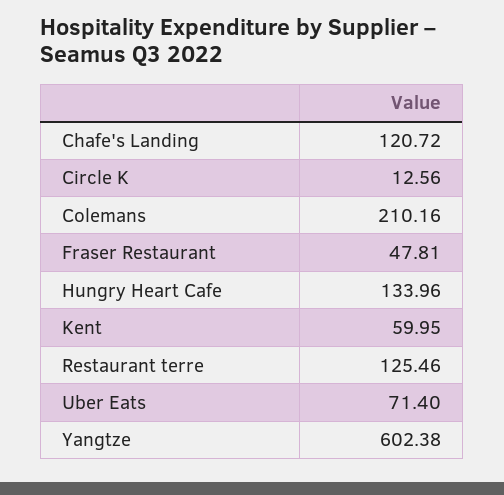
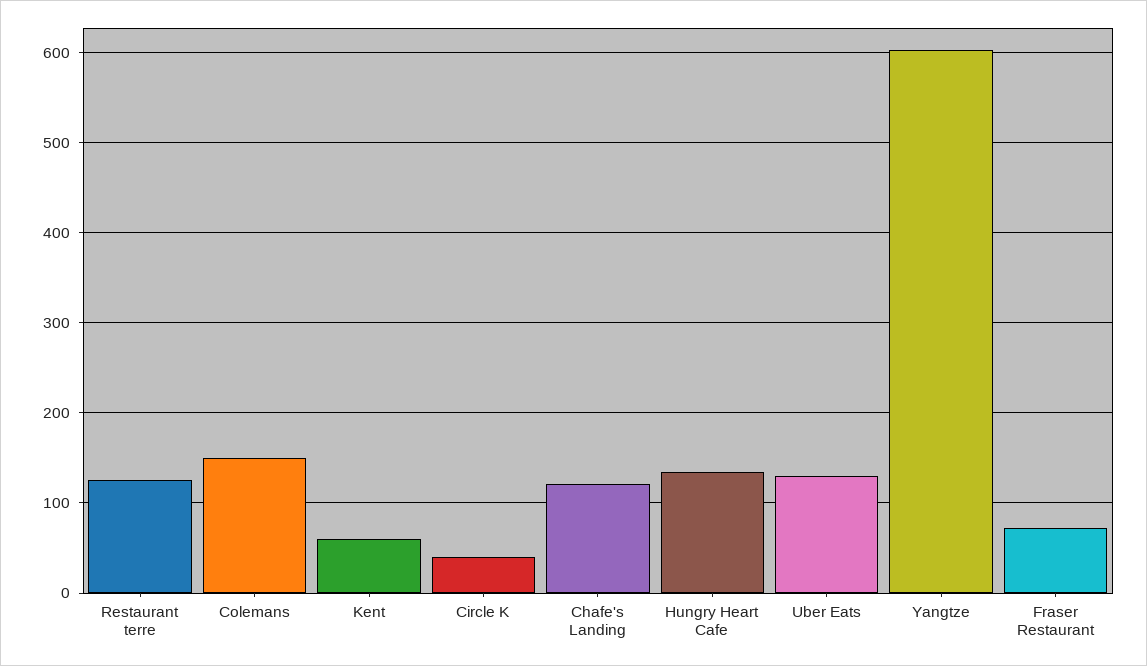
Circle K: 12.56 -> 40
Colemans: 210.16 -> 150
Fraser Restaurant: 47.81 -> 70
Uber Eats: 71.4 -> 130

